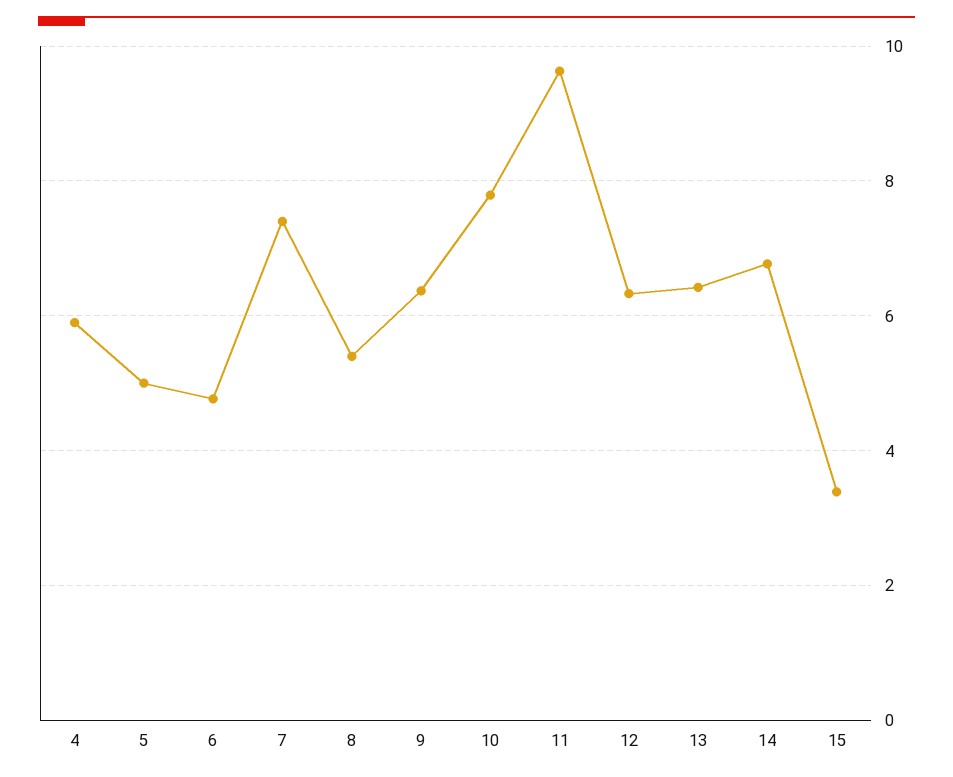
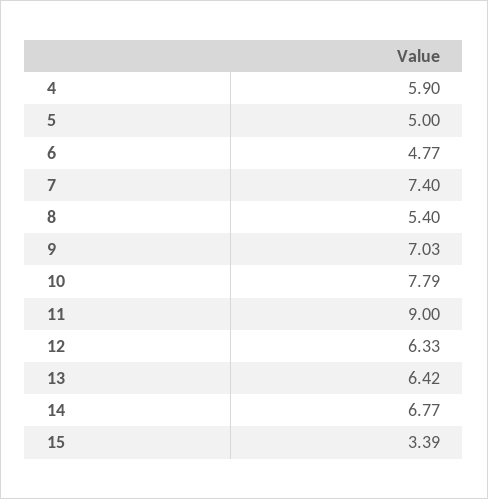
9: 6.4 -> 7.03
11: 9.6 -> 9

